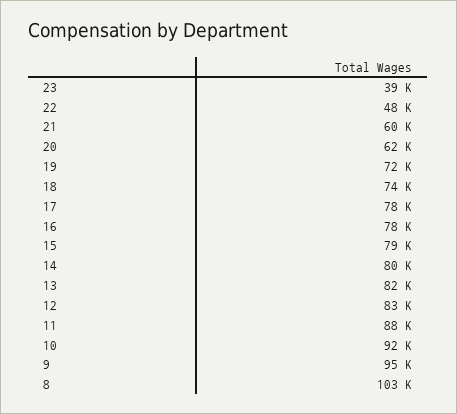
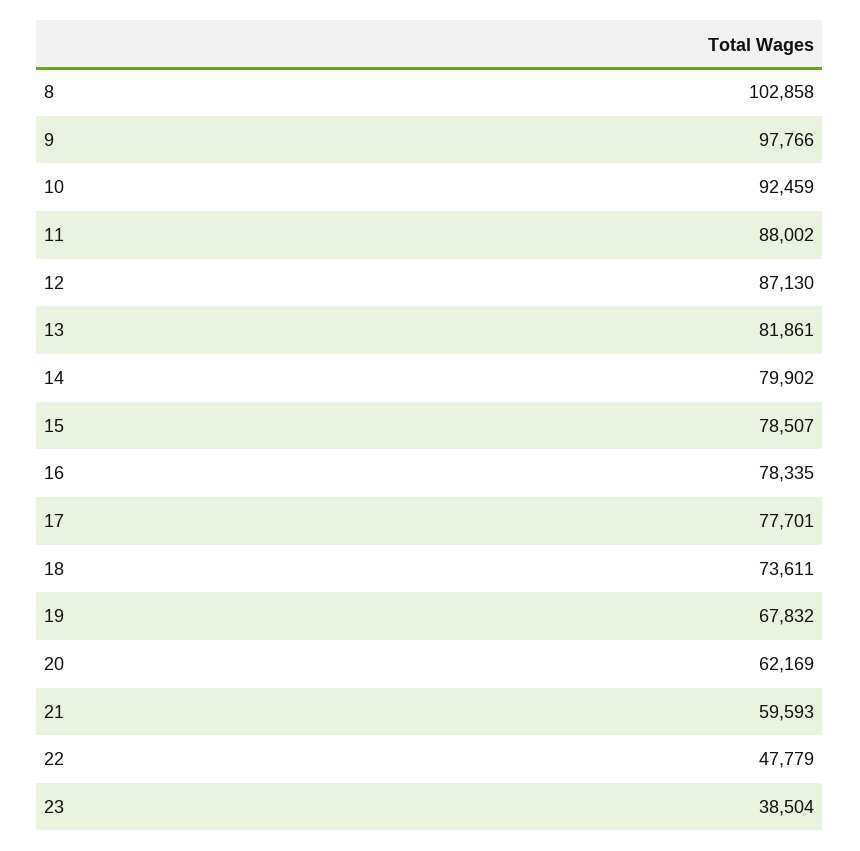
19: 72000 -> 67832
12: 83000 -> 87130
9: 95000 -> 97766

